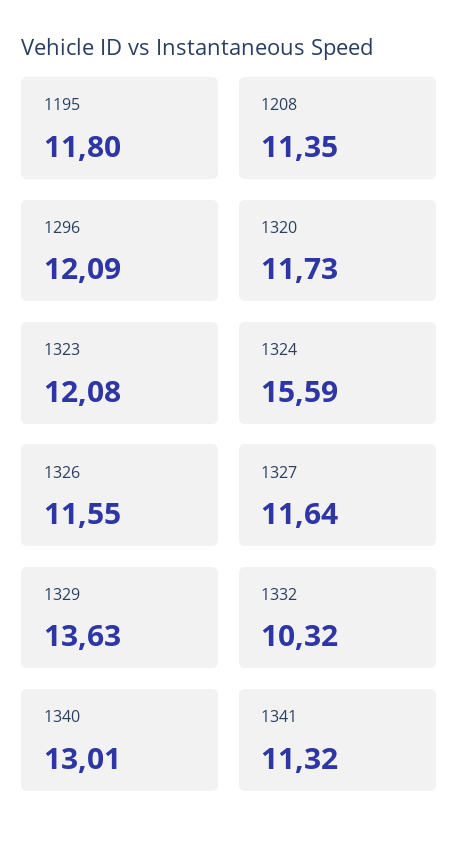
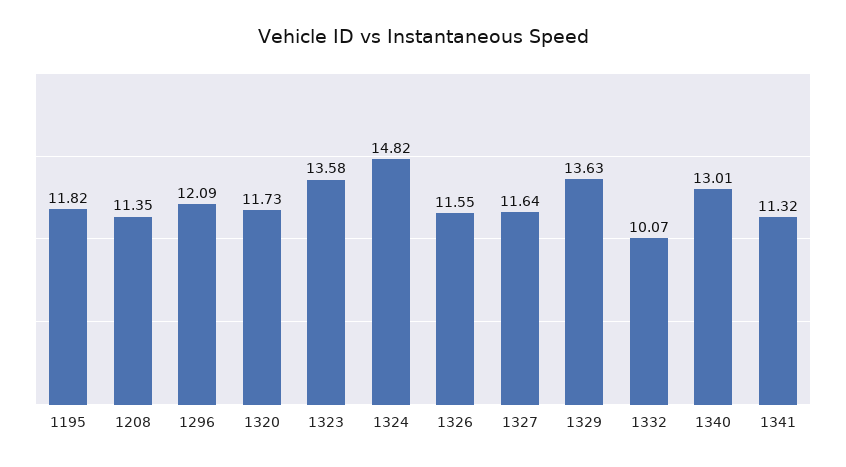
1195: 11.8 -> 11.82
1323: 12.08 -> 13.58
1324: 15.59 -> 14.82
1332: 10.32 -> 10.07

